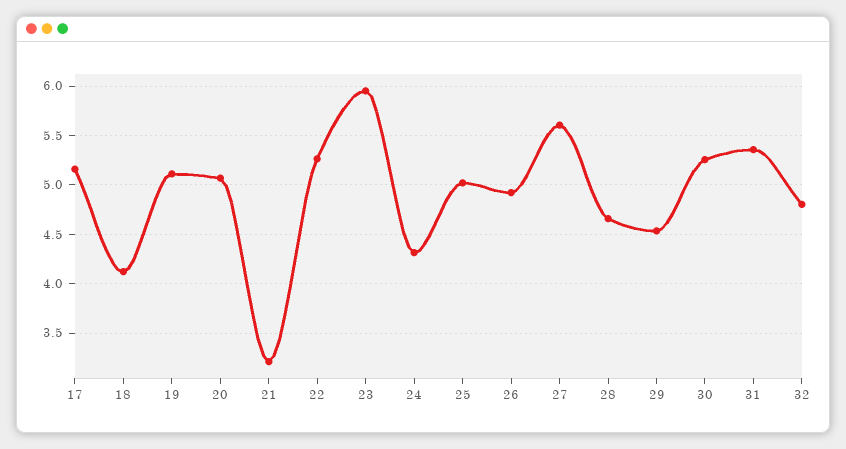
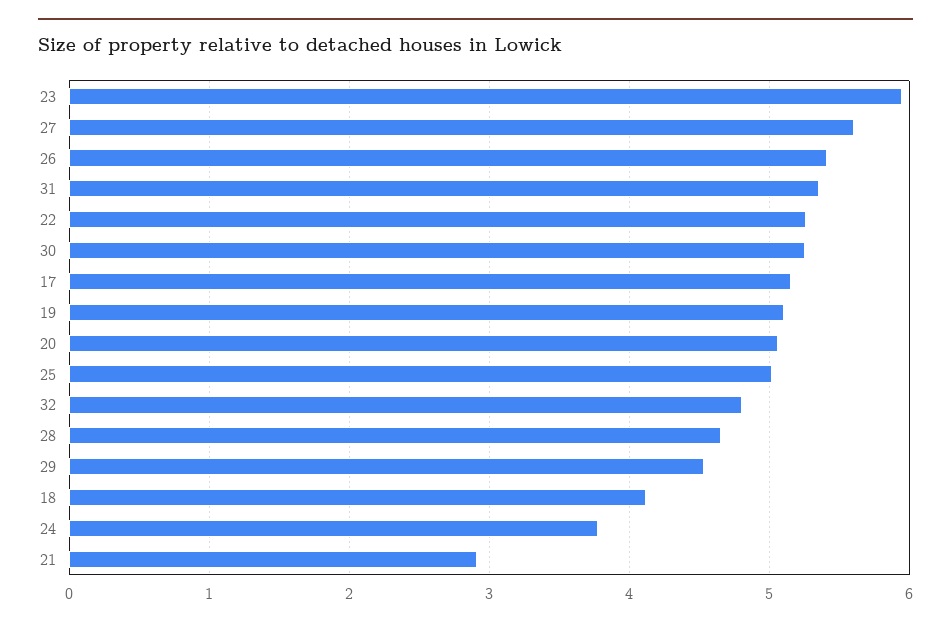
21: 3.2 -> 2.9
24: 4.3 -> 3.8
26: 4.9 -> 5.4

